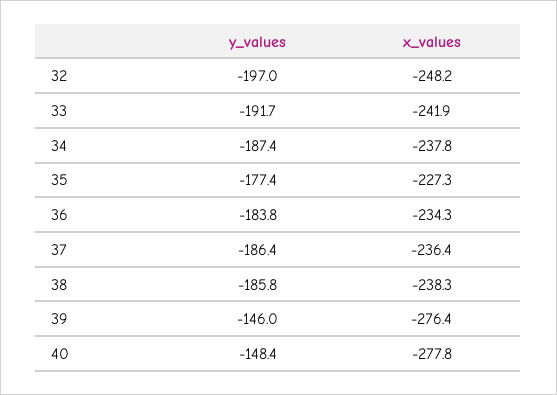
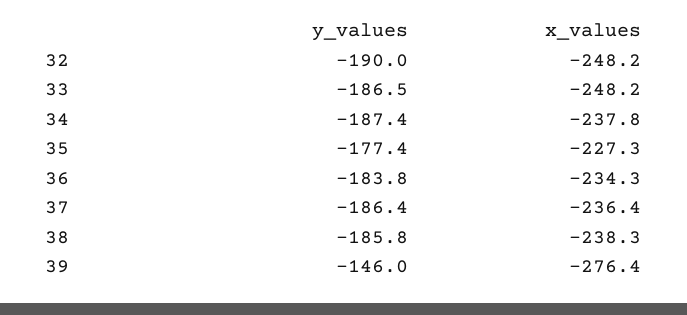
y_values, 32: -197 -> -190
y_values, 33: -191.7 -> -186.5
x_values, 33: -241.9 -> -248.2
y_values, 40: -148.4 -> none
x_values, 40: -277.8 -> none

